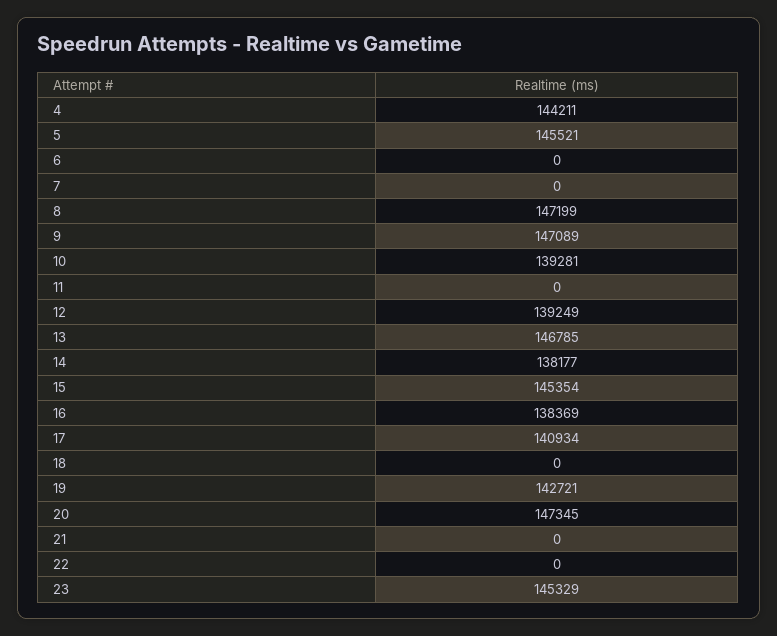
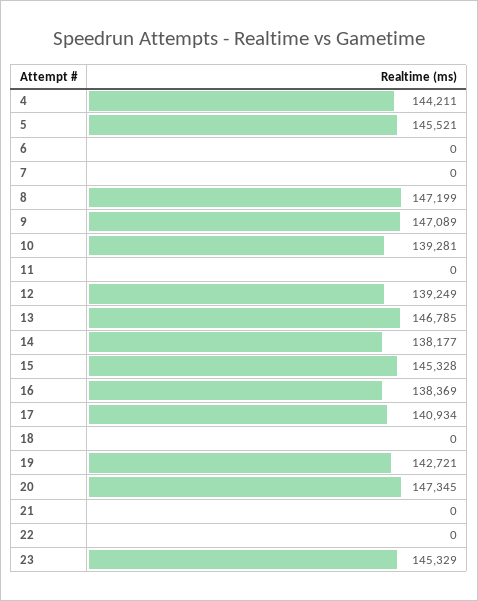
15: 145354 -> 145328

